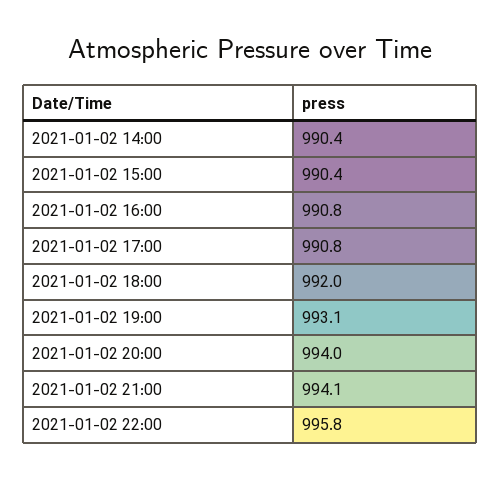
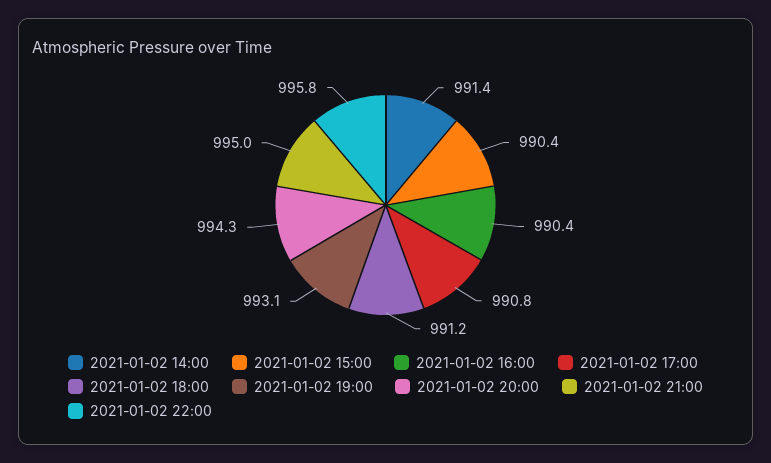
2021-01-02 14:00: 990.4 -> 991.4
2021-01-02 16:00: 990.8 -> 990.4
2021-01-02 18:00: 992 -> 991.2
2021-01-02 20:00: 994 -> 994.3
2021-01-02 21:00: 994.1 -> 995

